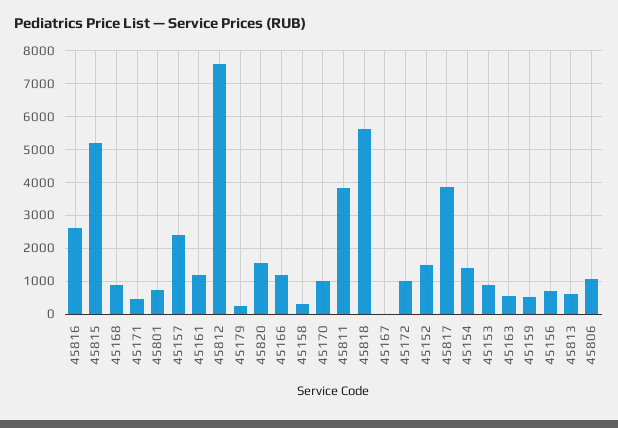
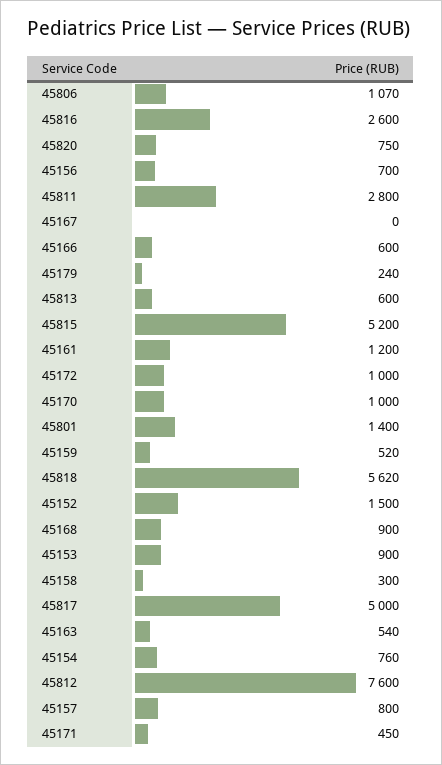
45801: 800 -> 1400
45157: 2400 -> 800
45820: 1600 -> 750
45166: 1200 -> 600
45811: 3800 -> 2800
45817: 3800 -> 5000
45154: 1400 -> 760

